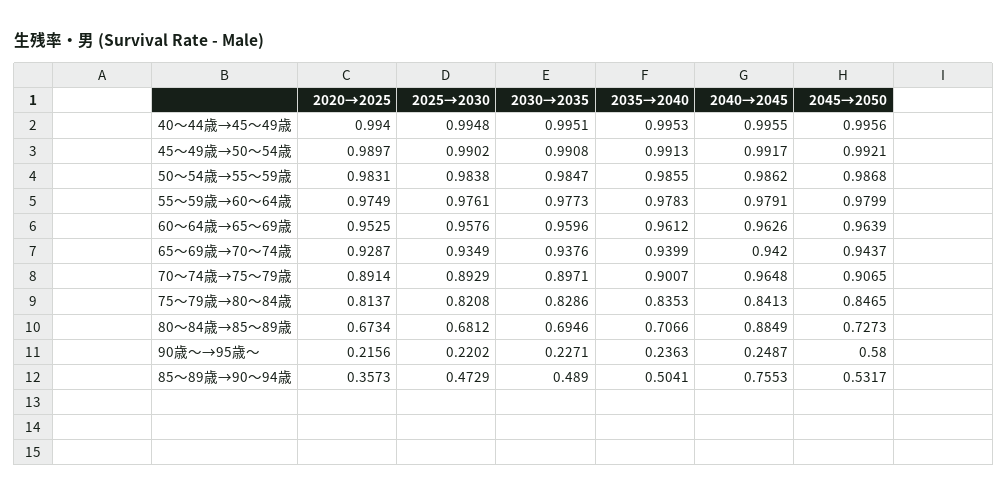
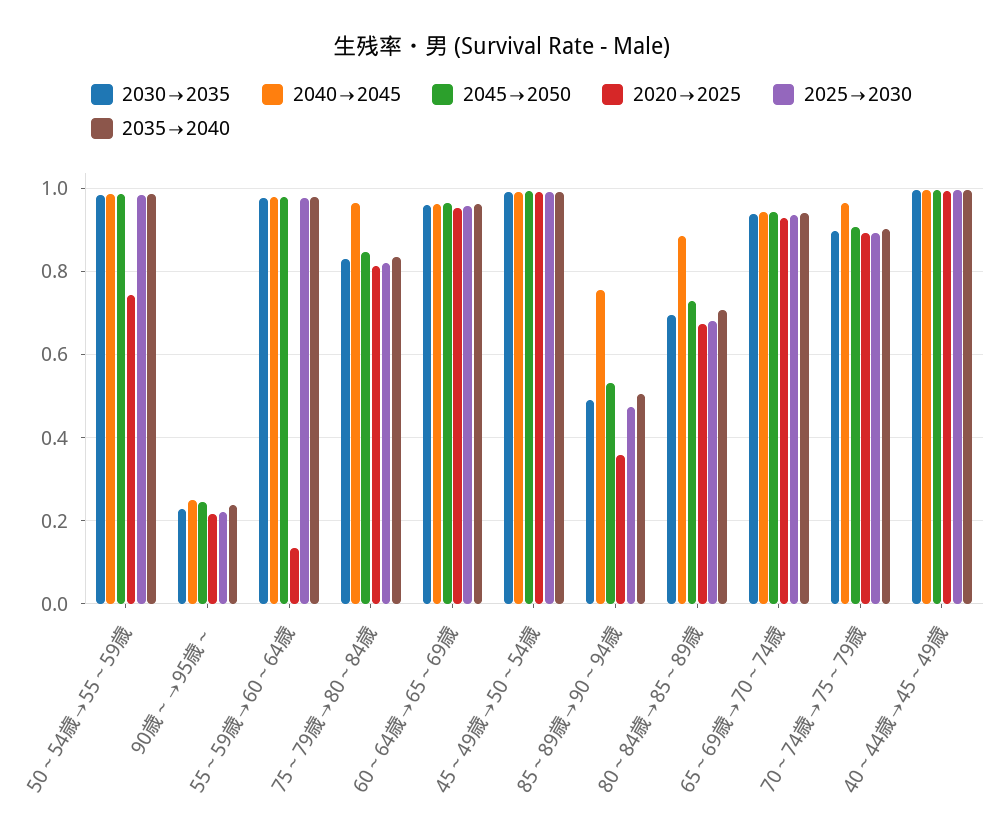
2020→2025, 50～54歳→55～59歳: 0.9831 -> 0.74
2020→2025, 55～59歳→60～64歳: 0.9749 -> 0.14
2040→2045, 75～79歳→80～84歳: 0.8413 -> 0.96
2045→2050, 90歳～→95歳～: 0.58 -> 0.24

